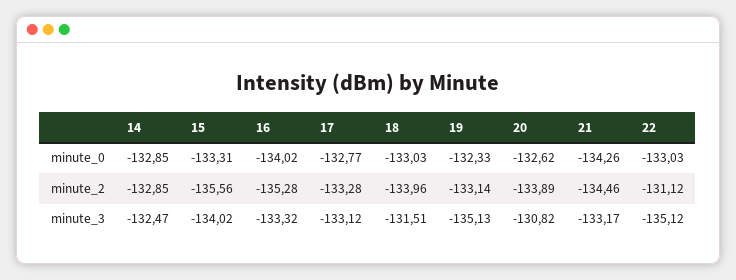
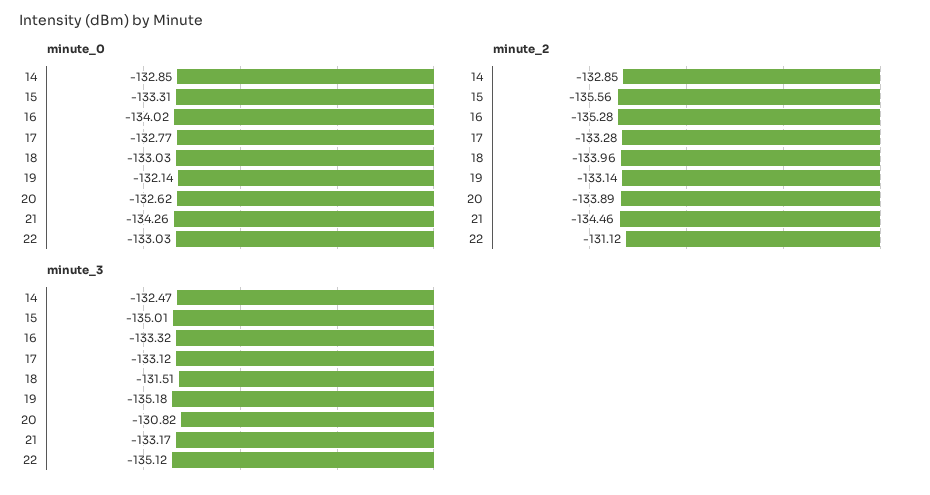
minute_0, 19: -132.33 -> -132.14
minute_3, 15: -134.02 -> -135.01
minute_3, 19: -135.13 -> -135.18

